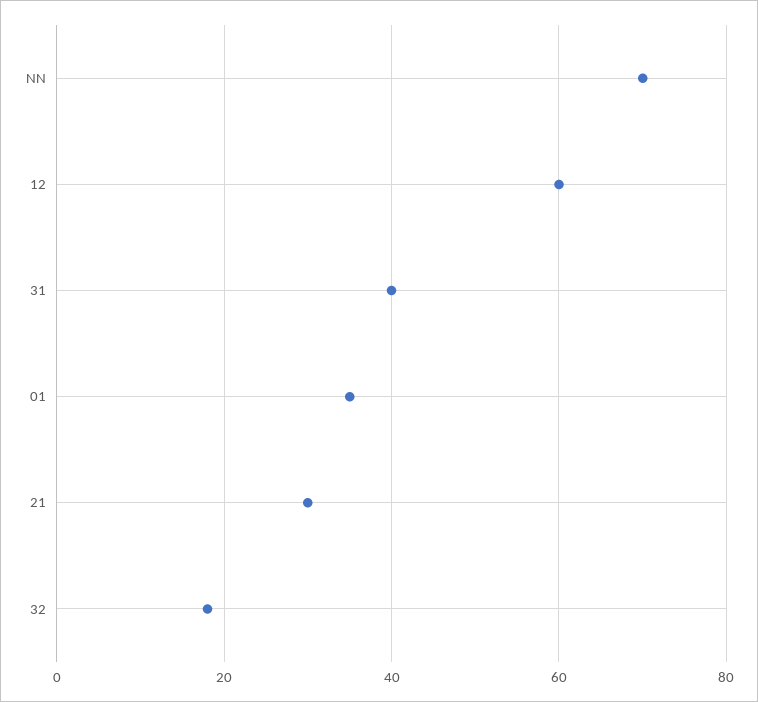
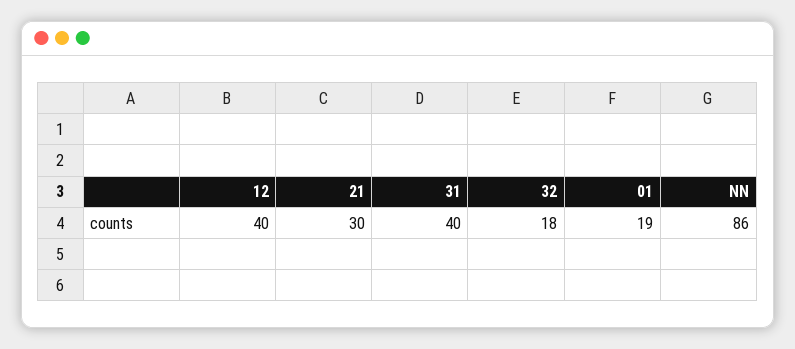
NN: 70 -> 86
12: 60 -> 40
01: 35 -> 19

